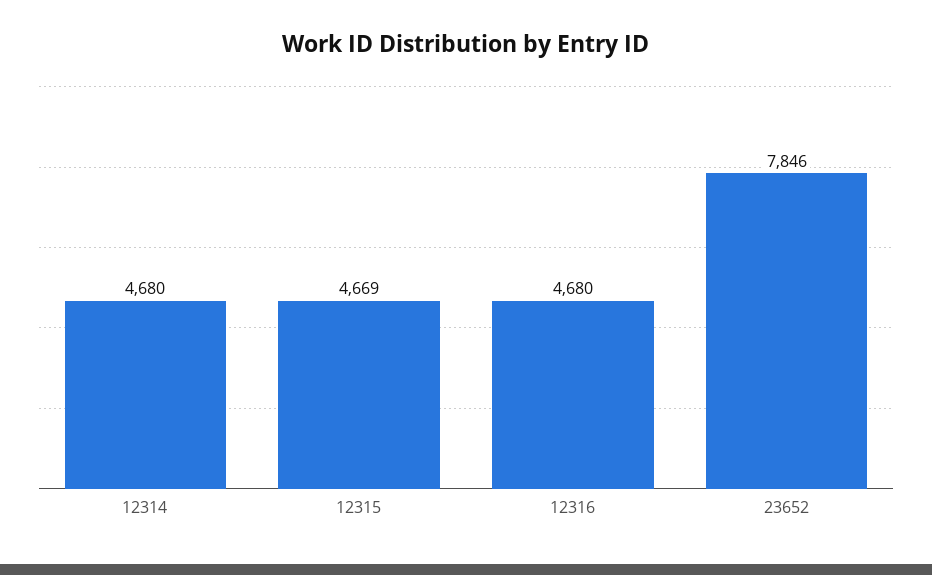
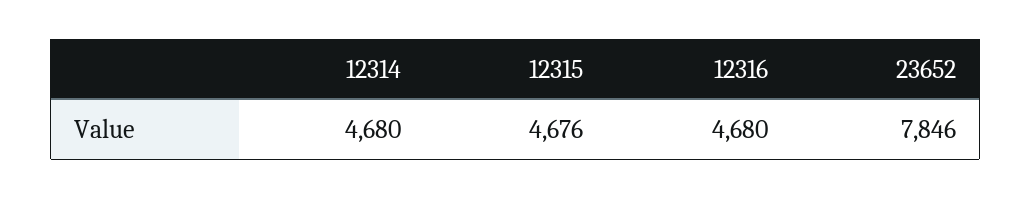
12315: 4669 -> 4676

